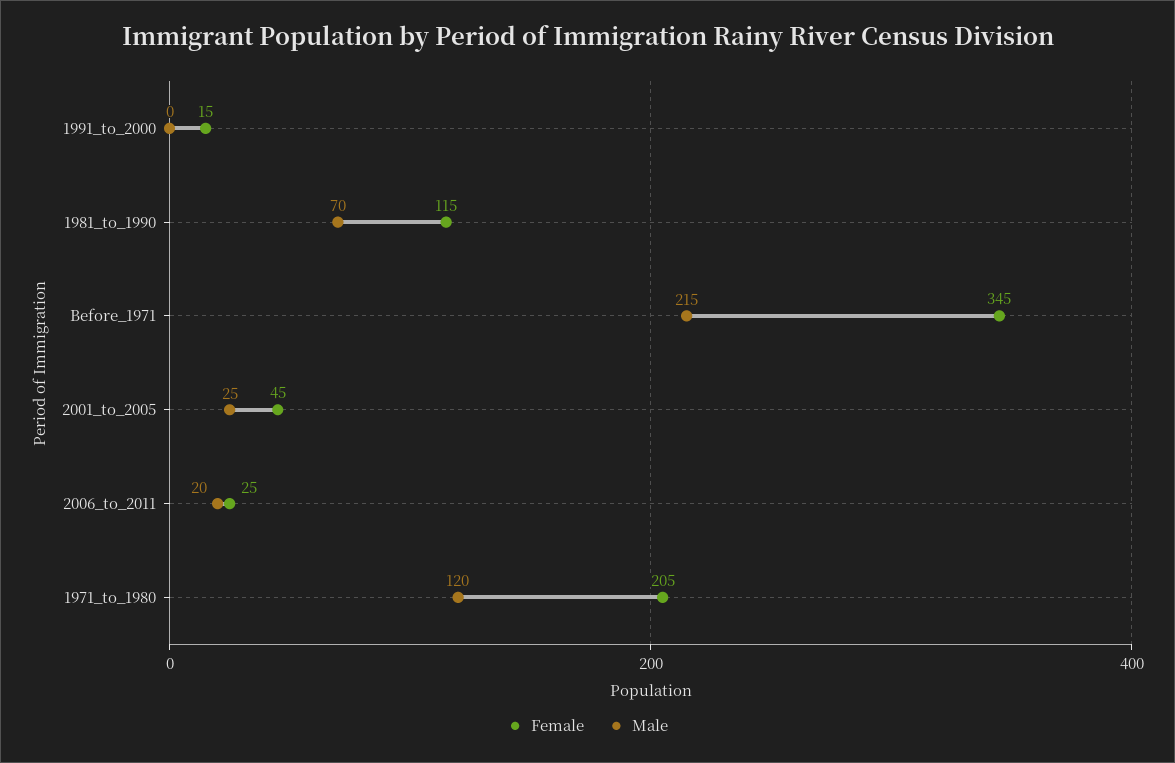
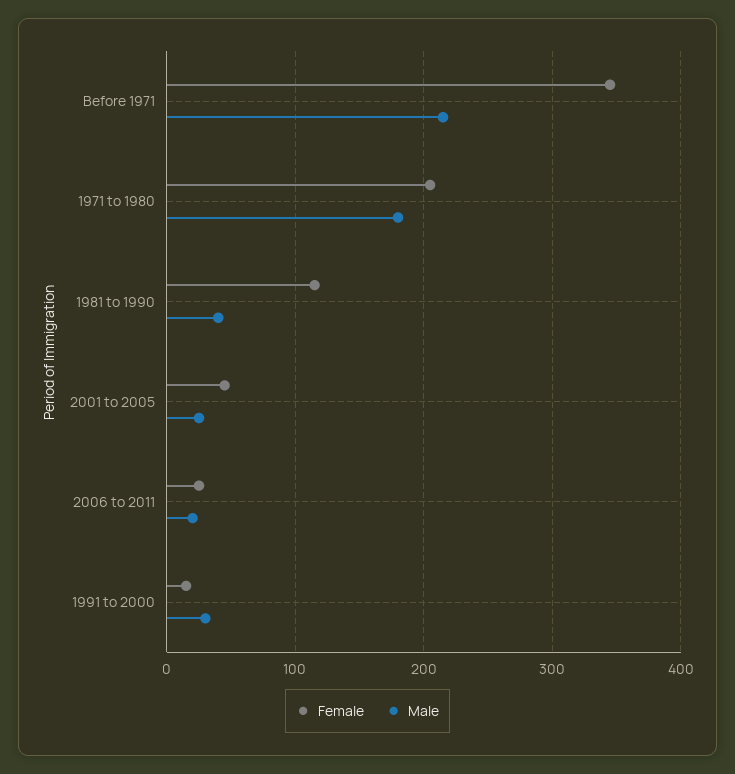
Male, 1991_to_2000: 0 -> 30
Male, 1981_to_1990: 70 -> 40
Male, 1971_to_1980: 120 -> 180

